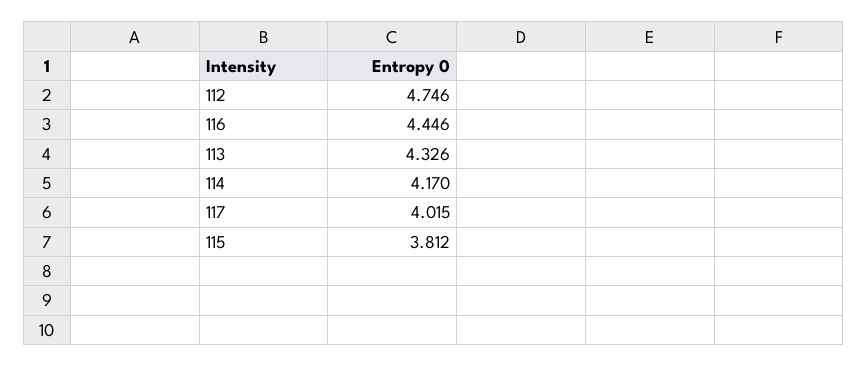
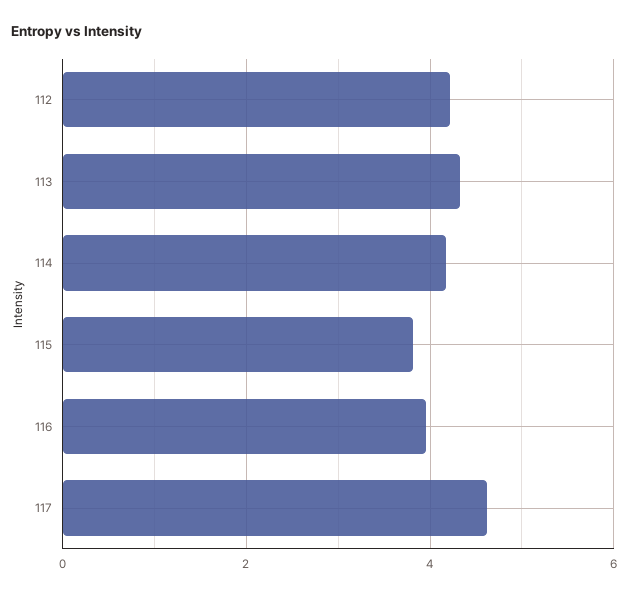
112: 4.746 -> 4.2
116: 4.446 -> 4
117: 4.015 -> 4.6

